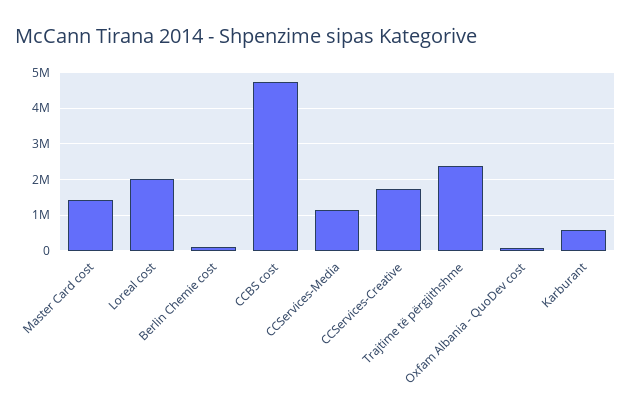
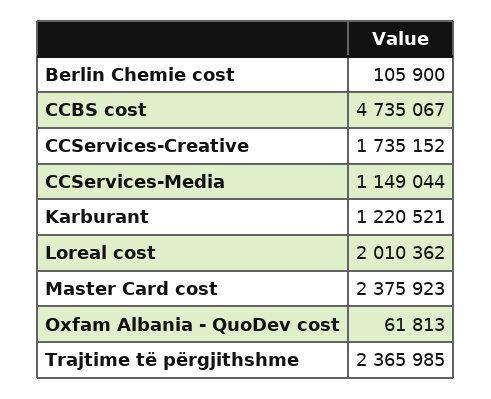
Master Card cost: 1400000 -> 2375923
Karburant: 600000 -> 1220521

